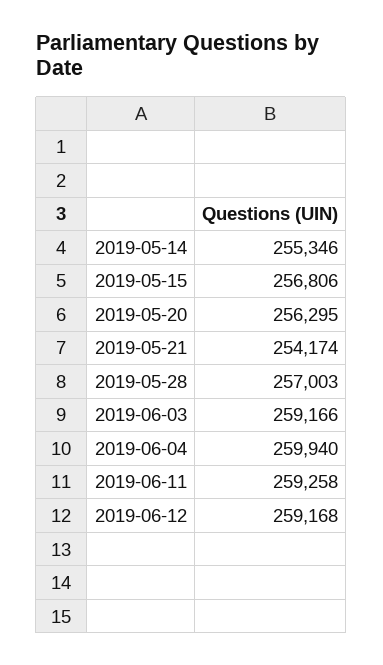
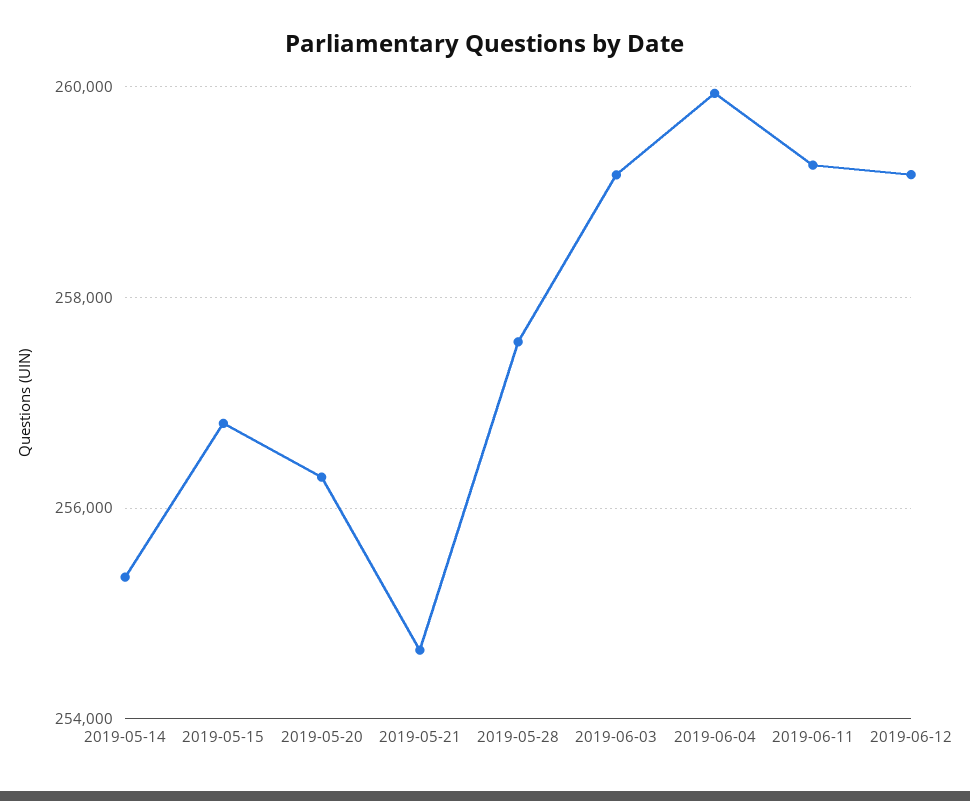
2019-05-21: 254174 -> 254600
2019-05-28: 257003 -> 257600

